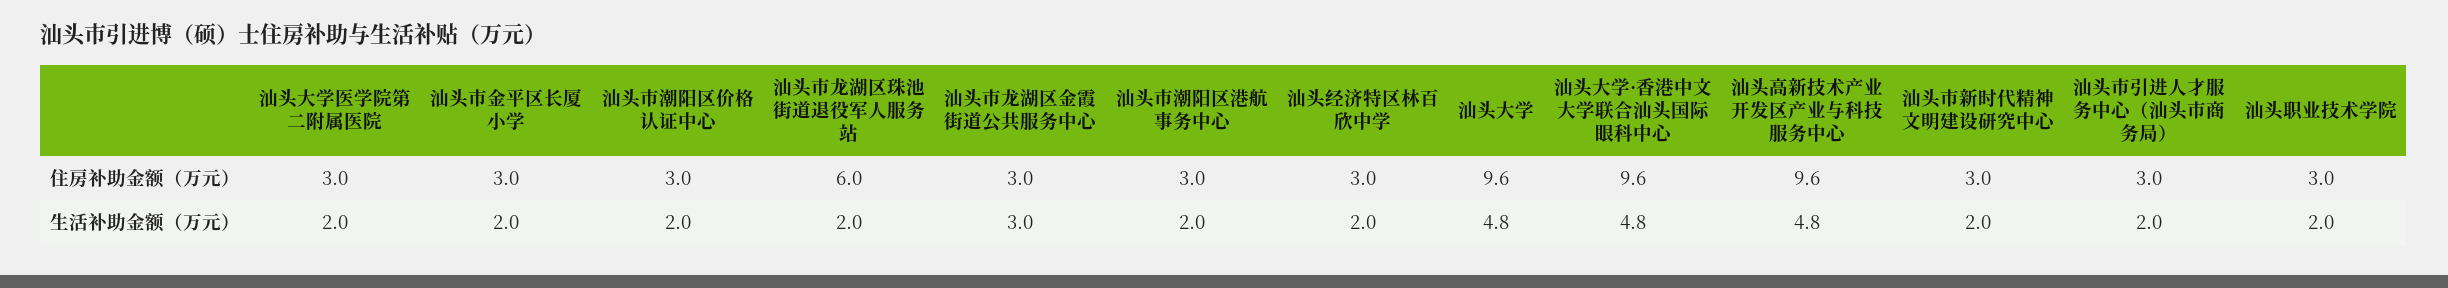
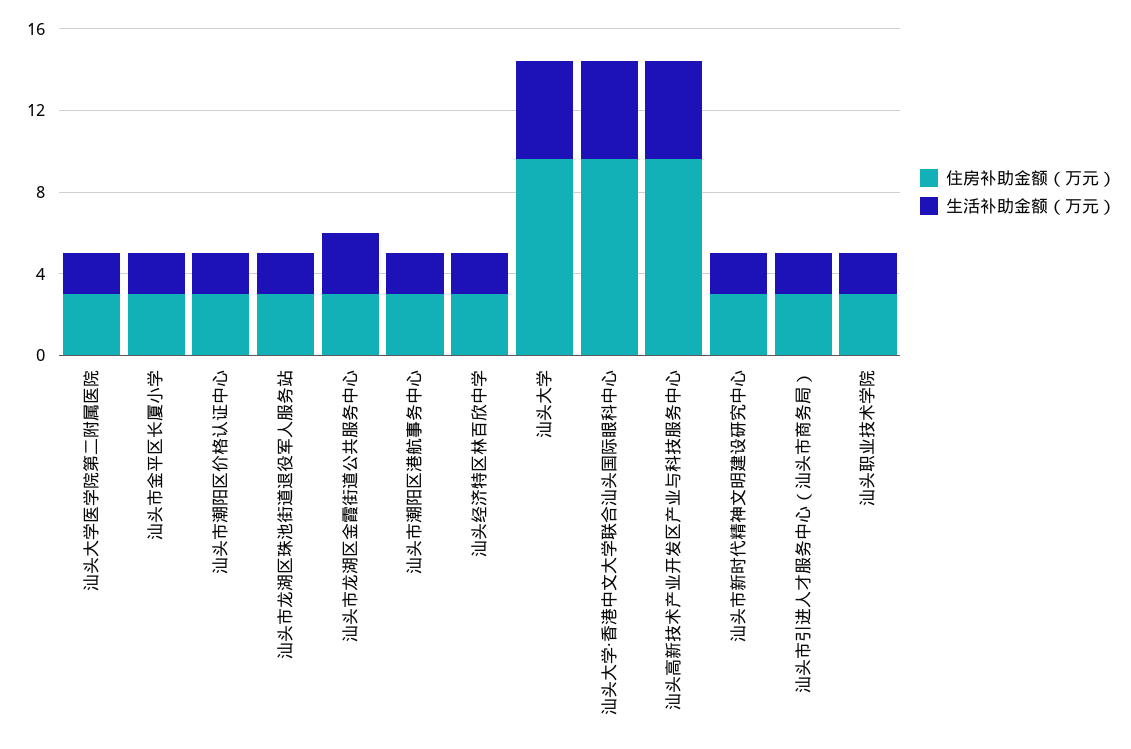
住房补助金额（万元）, 汕头市龙湖区珠池街道退役军人服务站: 6 -> 3

